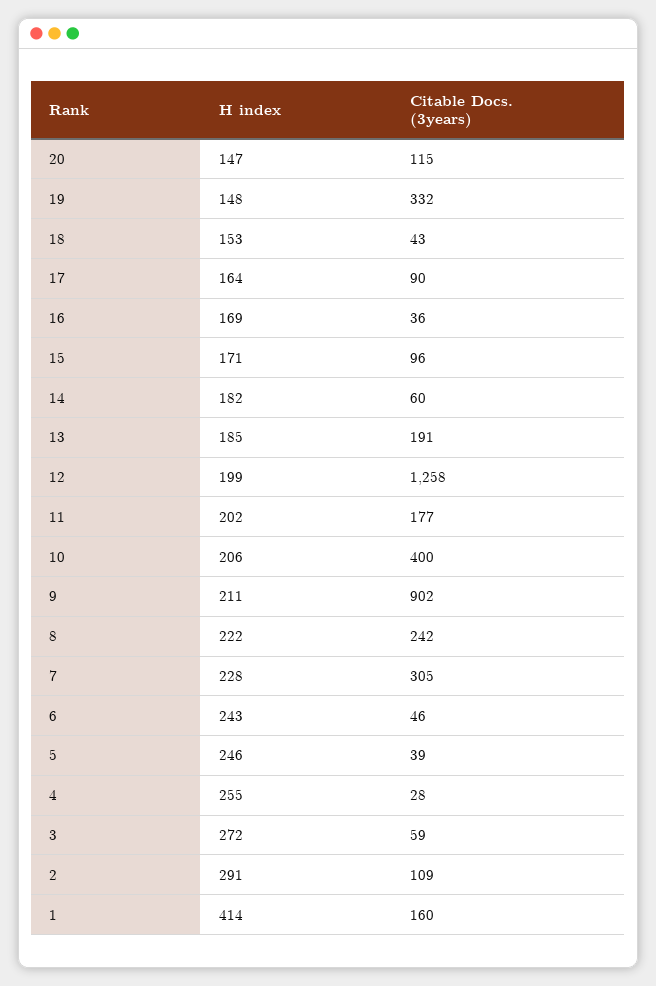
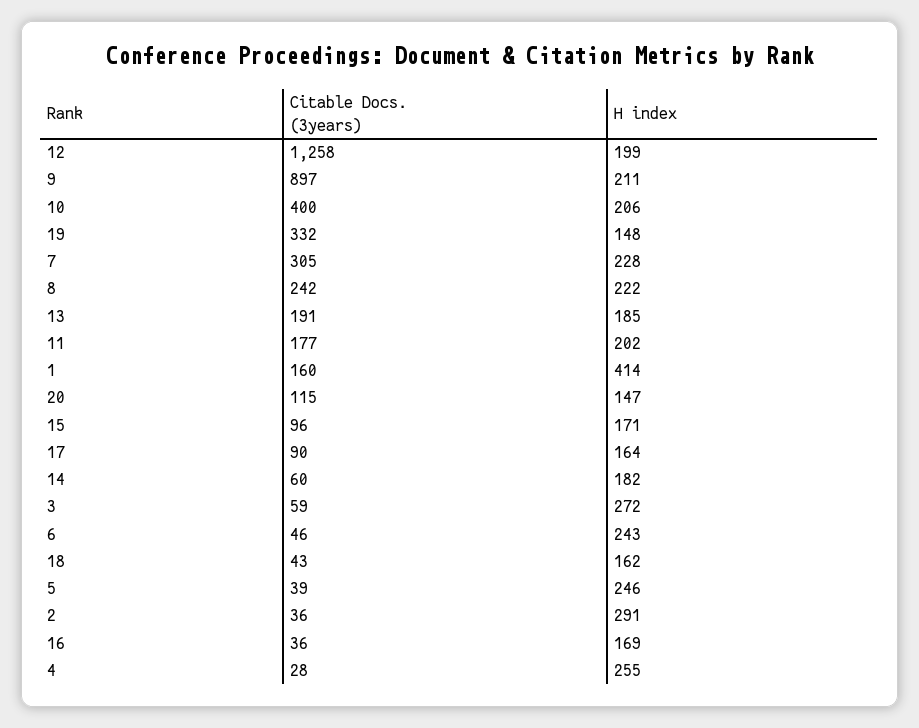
H index, 18: 153 -> 162
Citable Docs. (3years), 9: 902 -> 897
Citable Docs. (3years), 2: 109 -> 36

